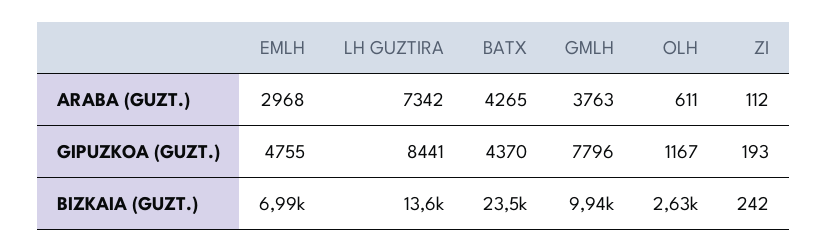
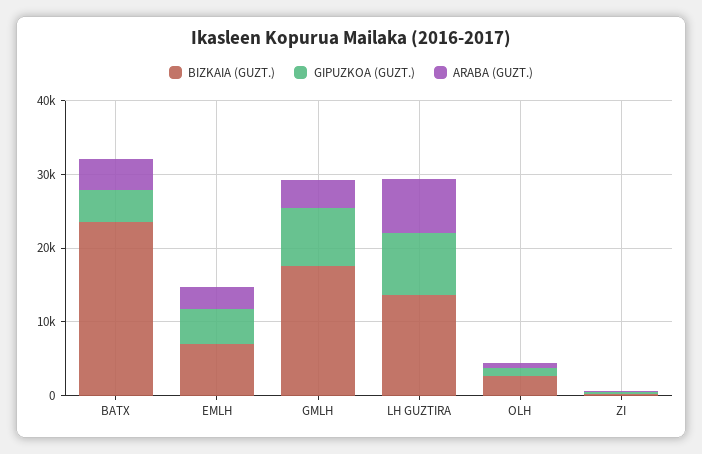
BIZKAIA (GUZT.), GMLH: 9940 -> 18000

